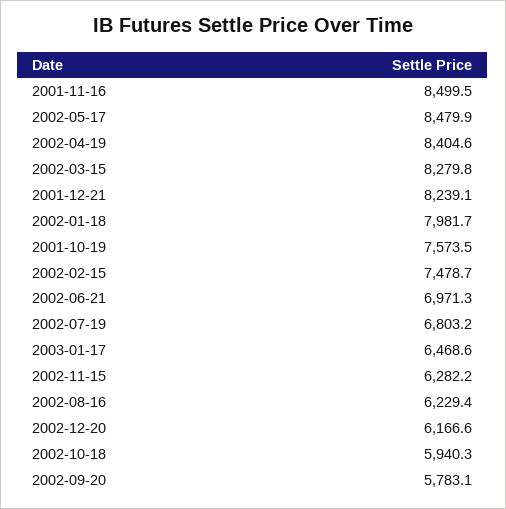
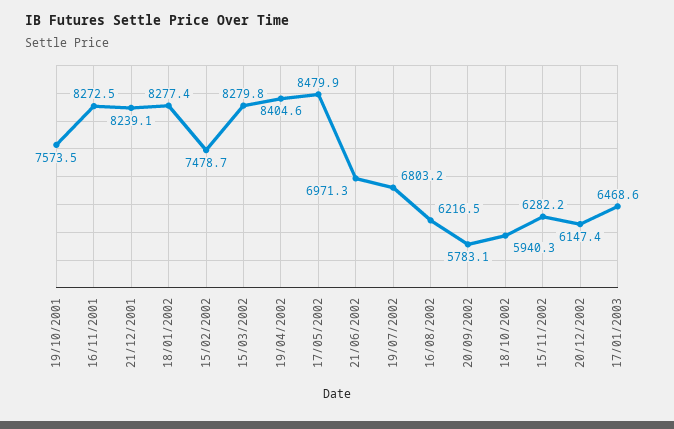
2001-11-16: 8499.5 -> 8272.5
2002-01-18: 7981.7 -> 8277.4
2002-08-16: 6229.4 -> 6216.5
2002-12-20: 6166.6 -> 6147.4

